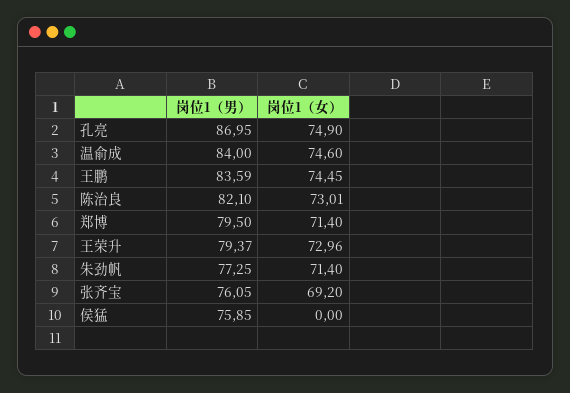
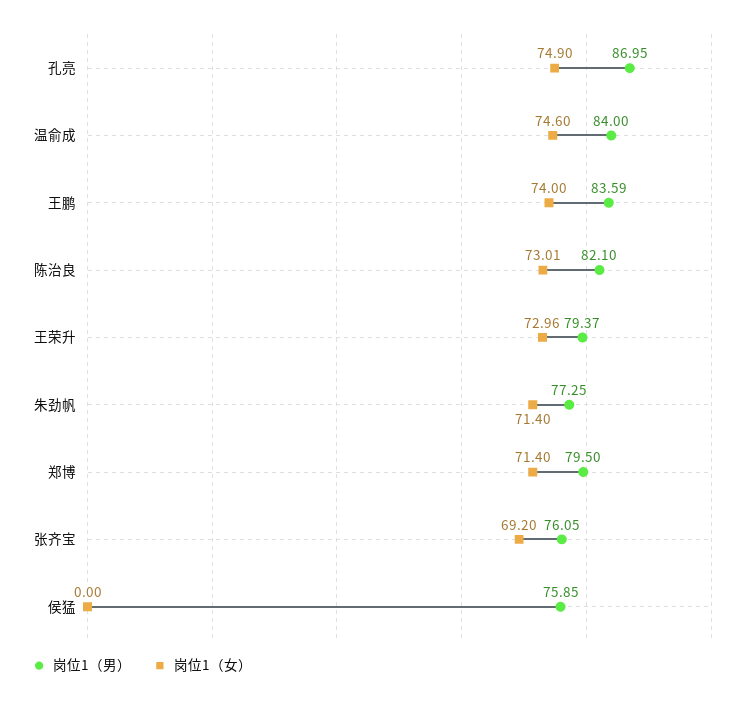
岗位1（女）, 王鹏: 74.45 -> 74

